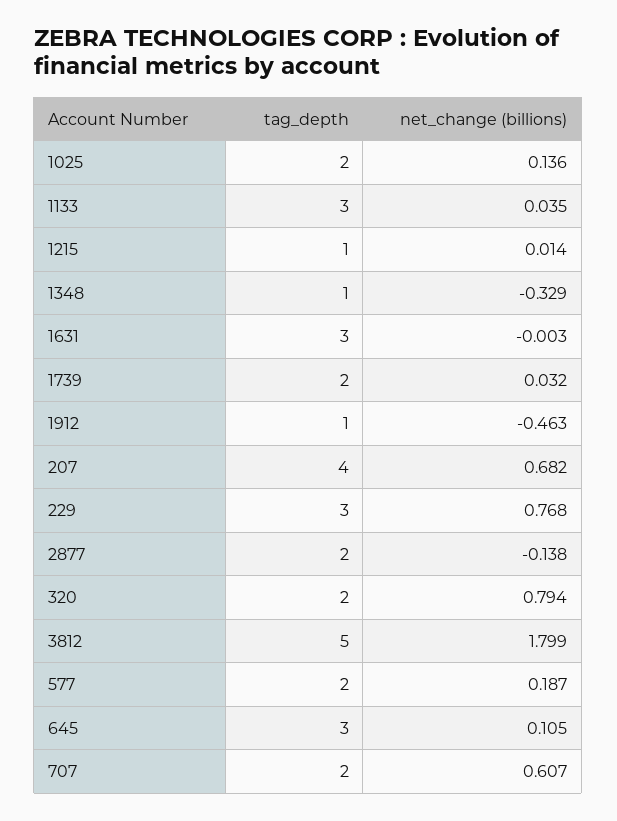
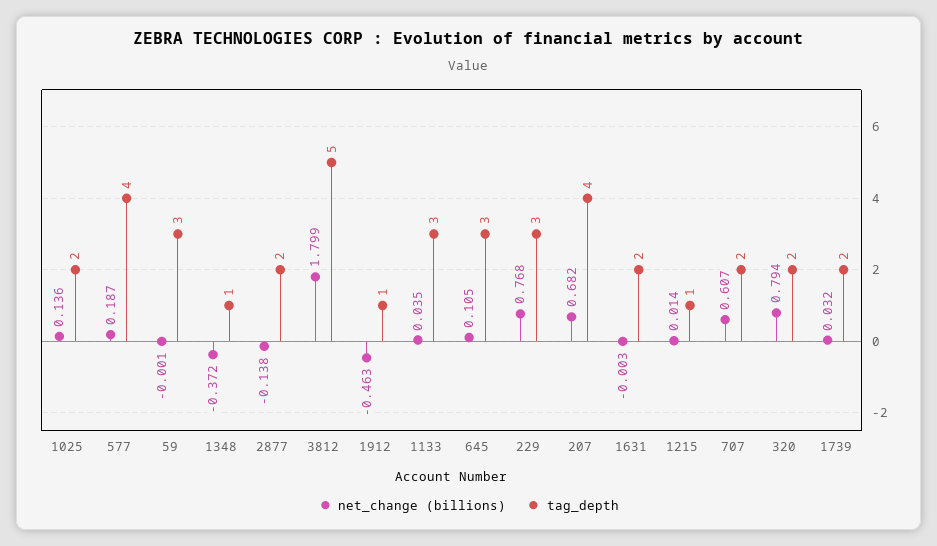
net_change (billions), 1348: -0.329 -> -0.372
tag_depth, 1631: 3 -> 2
tag_depth, 577: 2 -> 4
net_change (billions), 59: none -> -0.001
tag_depth, 59: none -> 3

